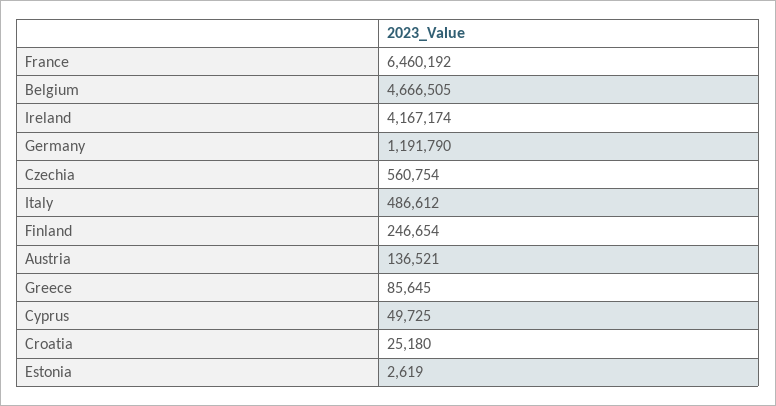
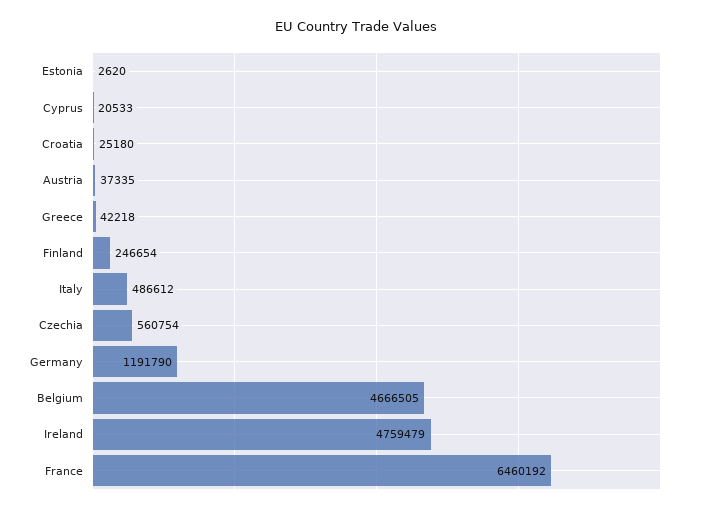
Ireland: 4167174 -> 4759479
Austria: 136521 -> 37335
Greece: 85645 -> 42218
Cyprus: 49725 -> 20533
Estonia: 2619 -> 2620

